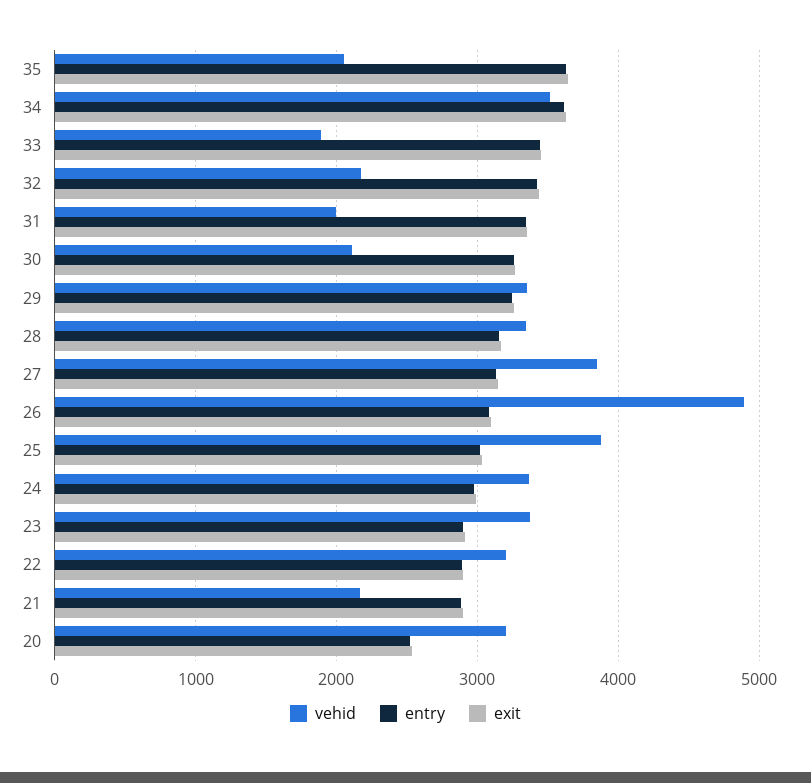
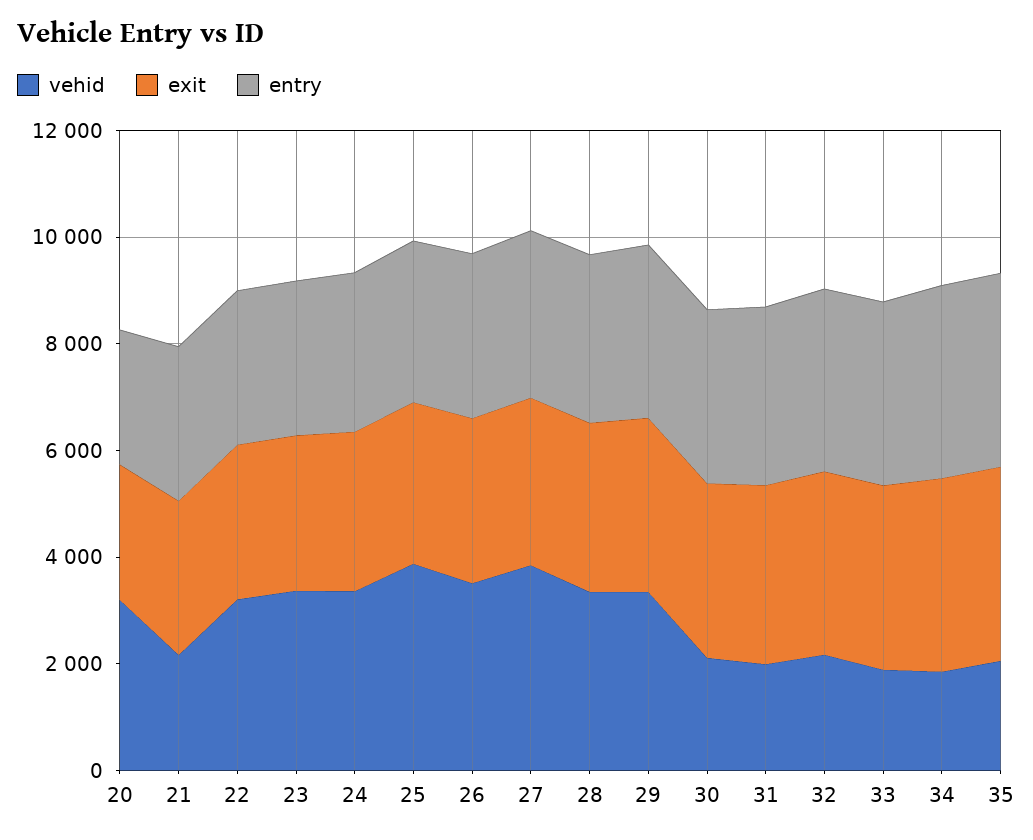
vehid, 34: 3500 -> 2000
vehid, 26: 4900 -> 3500

